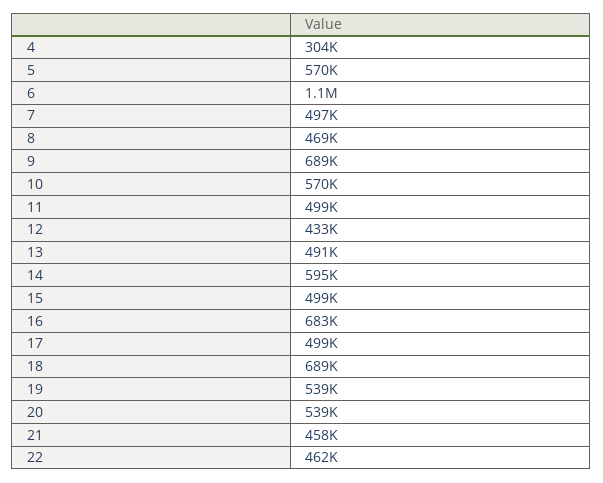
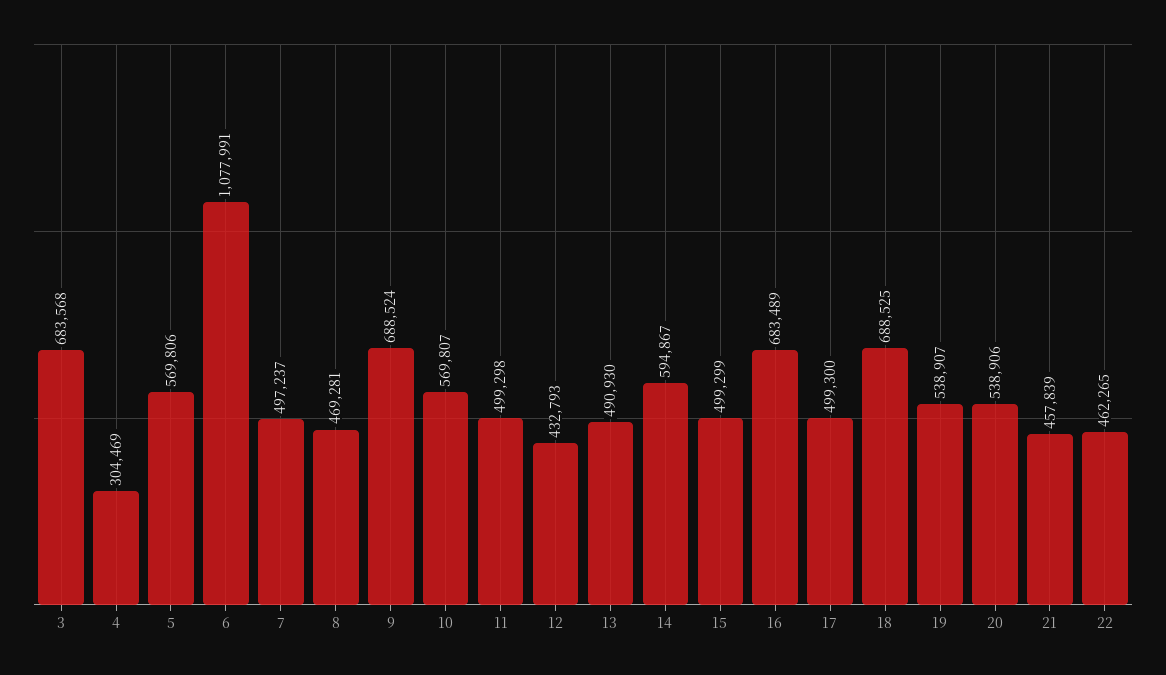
3: none -> 683568

